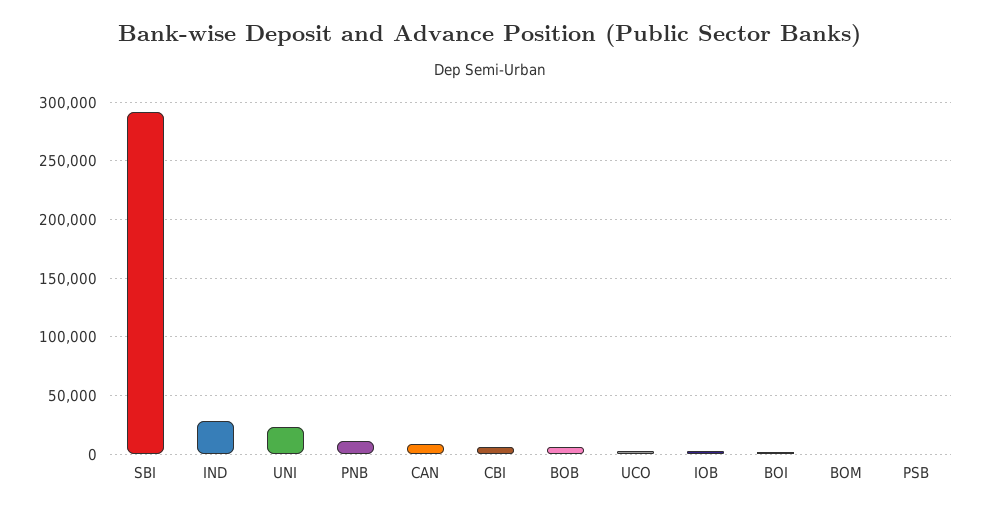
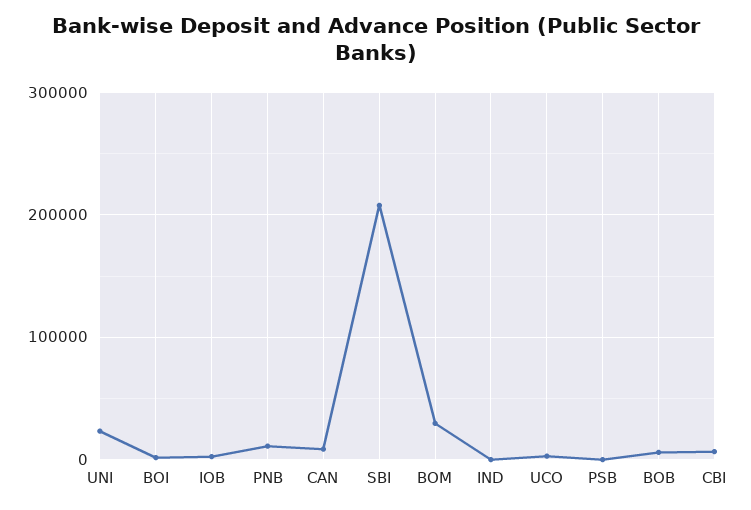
SBI: 290000 -> 210000
IND: 30000 -> 0
BOM: 0 -> 30000

